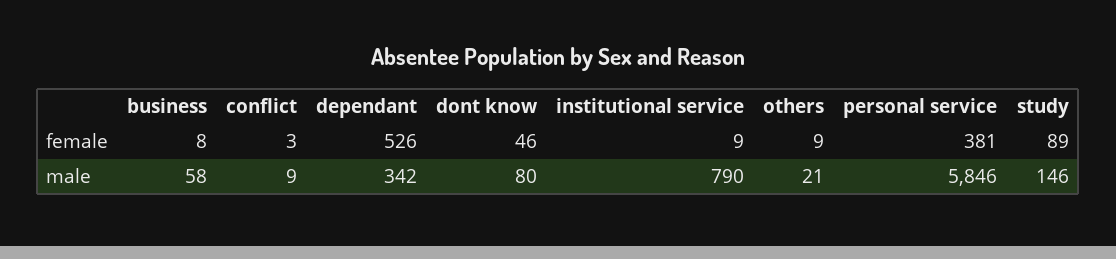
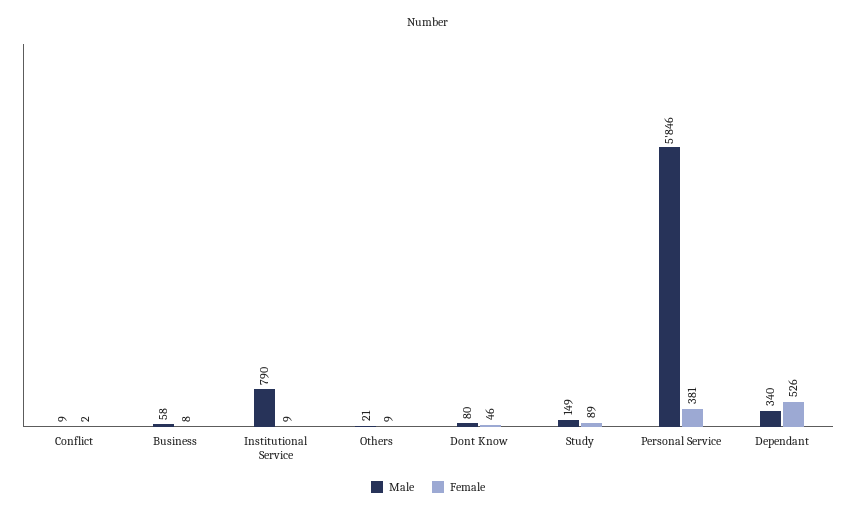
female, conflict: 3 -> 2
male, dependant: 342 -> 340
male, study: 146 -> 149

